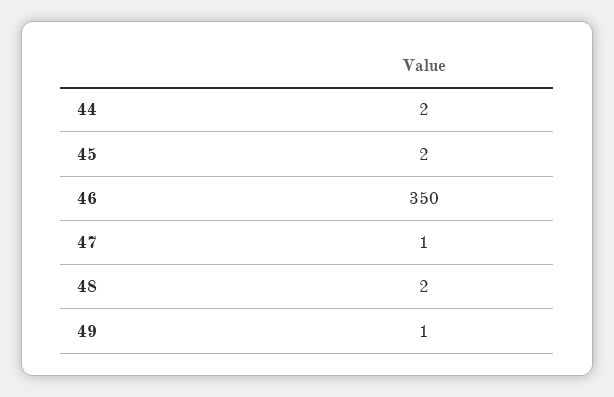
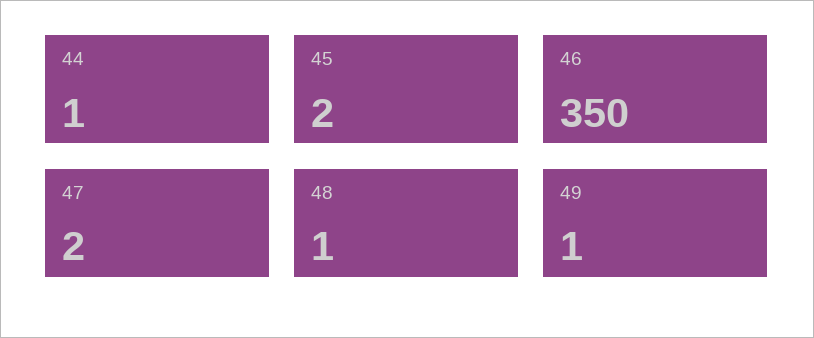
44: 2 -> 1
47: 1 -> 2
48: 2 -> 1

